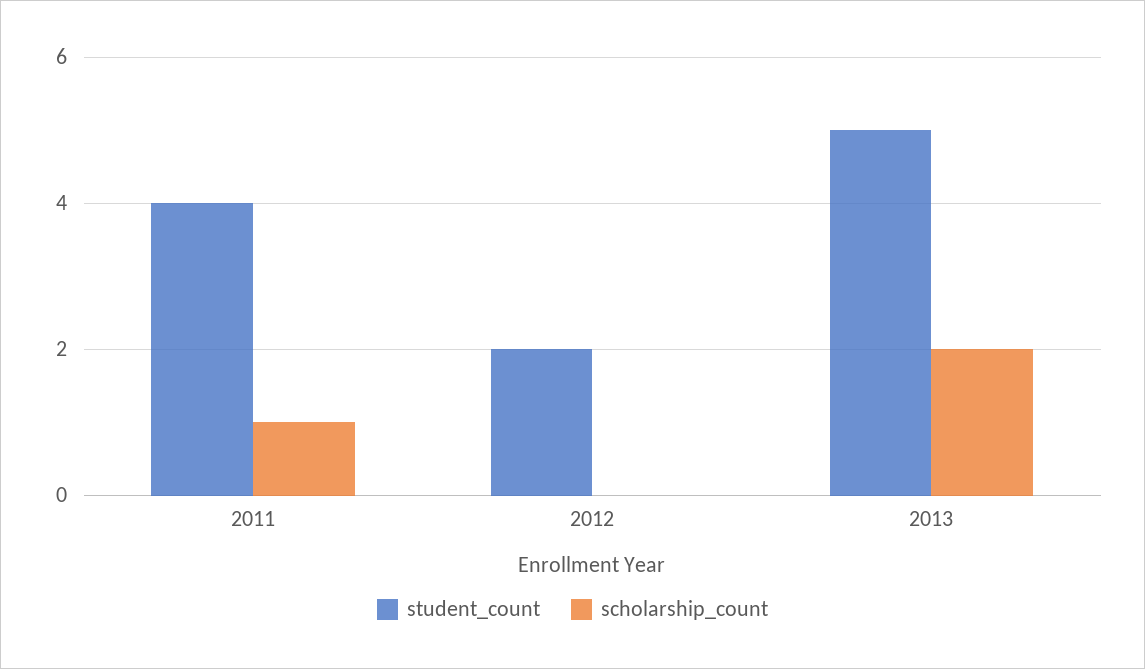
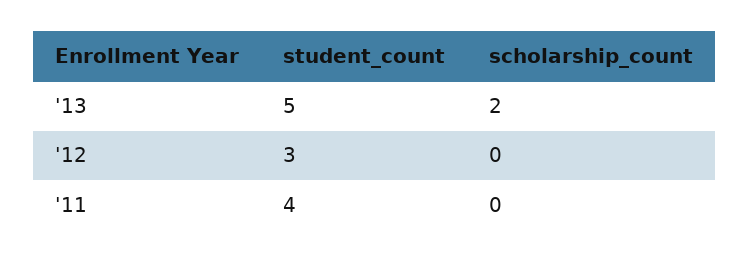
scholarship_count, 2011: 1 -> 0
student_count, 2012: 2 -> 3

